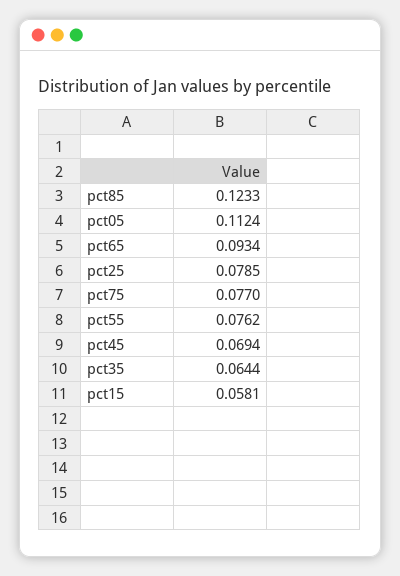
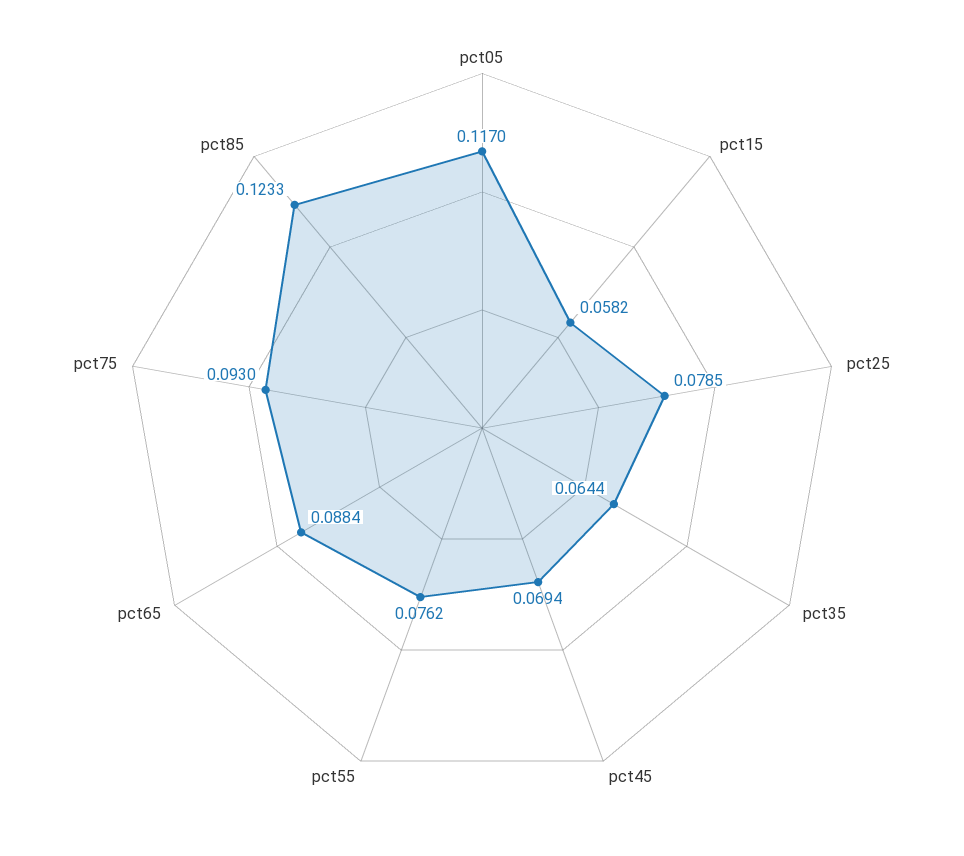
pct05: 0.1124 -> 0.117
pct65: 0.0934 -> 0.0884
pct75: 0.077 -> 0.093
pct15: 0.0581 -> 0.0582

